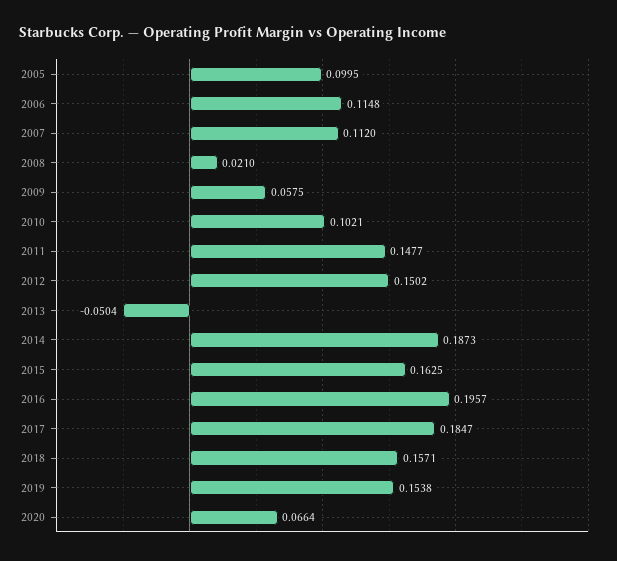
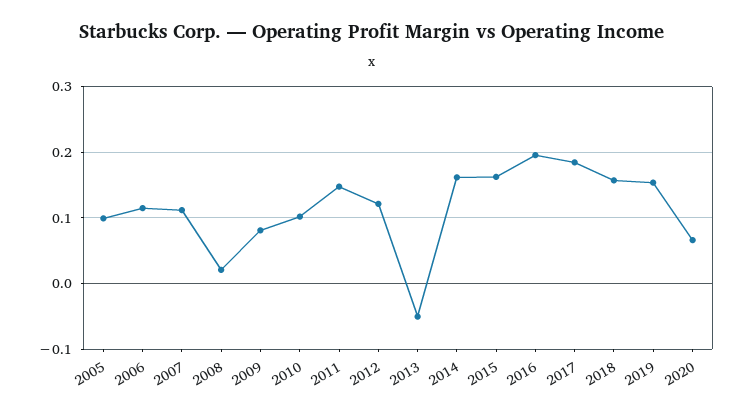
2009: 0.0575 -> 0.08
2012: 0.1502 -> 0.12
2014: 0.1873 -> 0.16

